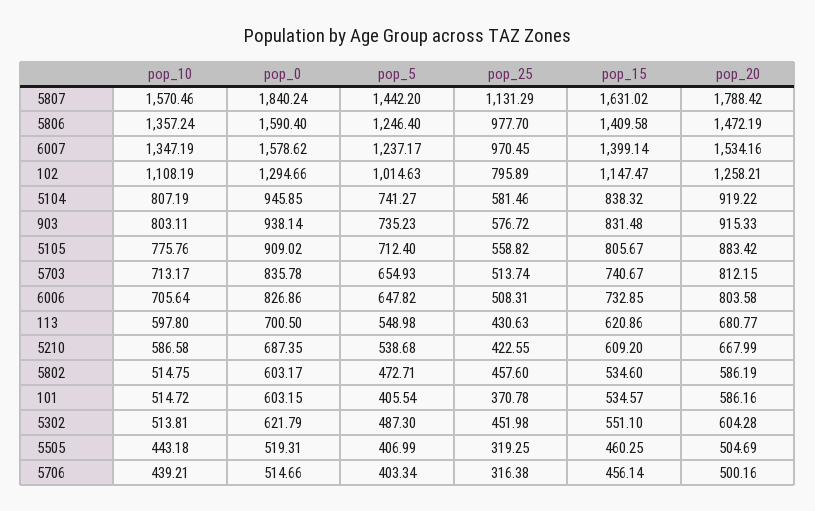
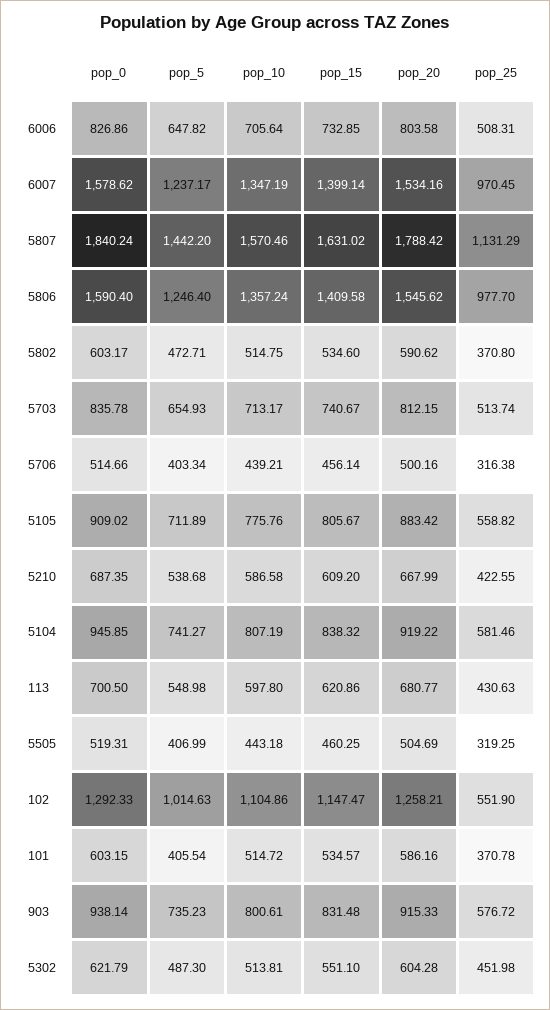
pop_20, 5806: 1472.19 -> 1545.62
pop_10, 102: 1108.19 -> 1104.86
pop_0, 102: 1294.66 -> 1292.33
pop_25, 102: 795.89 -> 551.9
pop_10, 903: 803.11 -> 800.61
pop_5, 5105: 712.4 -> 711.89
pop_25, 5802: 457.6 -> 370.8
pop_20, 5802: 586.19 -> 590.62

